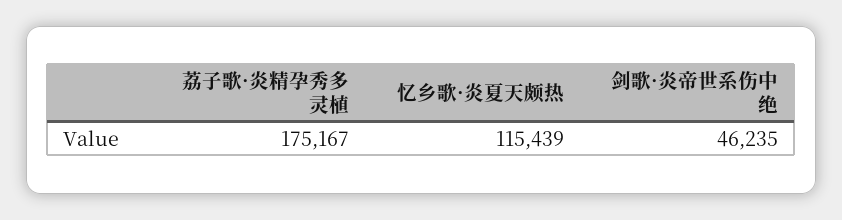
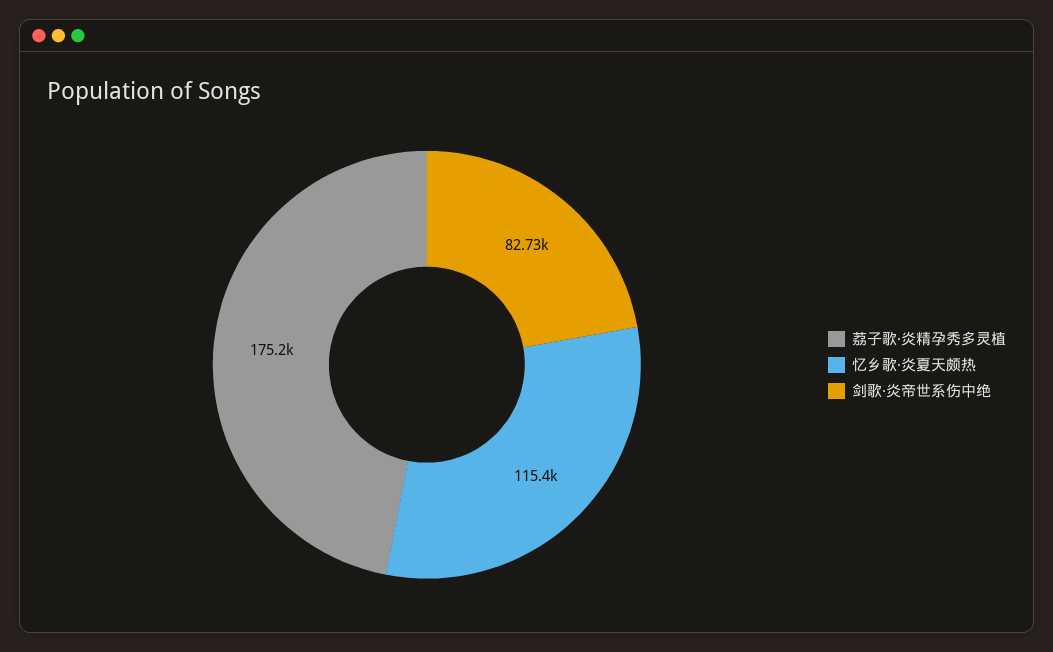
剑歌·炎帝世系伤中绝: 46235 -> 82730

